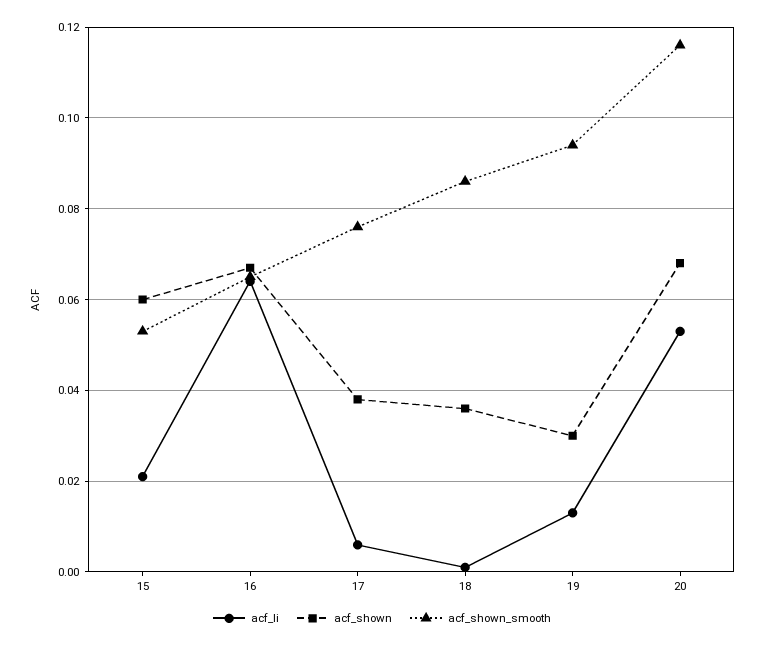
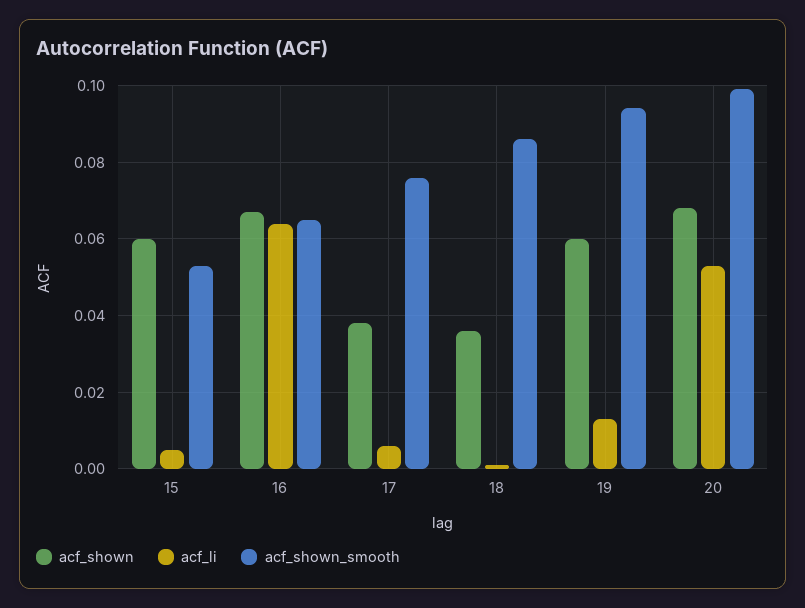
acf_li, 15: 0.02 -> 0.005
acf_shown, 19: 0.03 -> 0.06
acf_shown_smooth, 20: 0.115 -> 0.1

